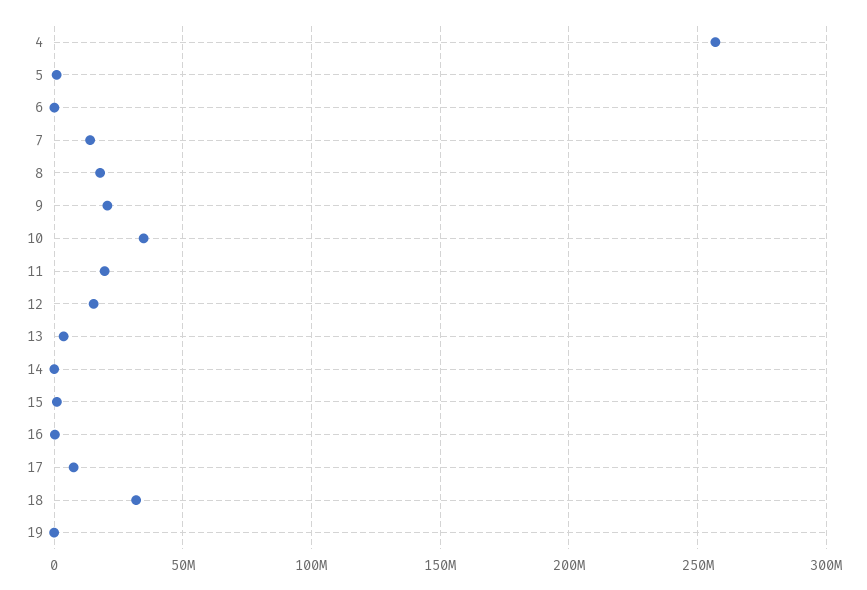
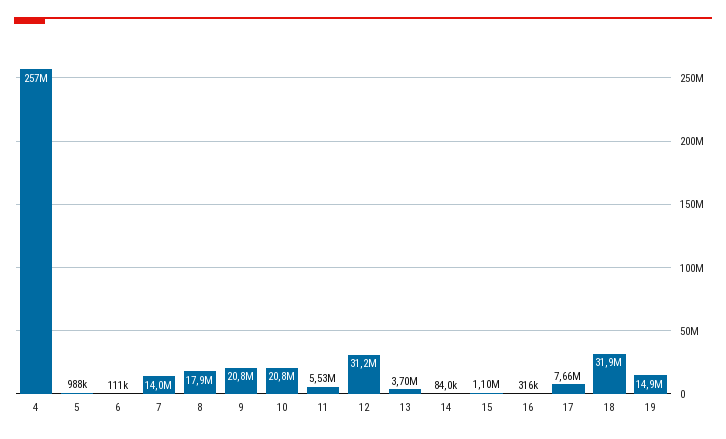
10: 35000000 -> 20800000
11: 20000000 -> 5530000
12: 15000000 -> 31200000
19: 0 -> 14900000

